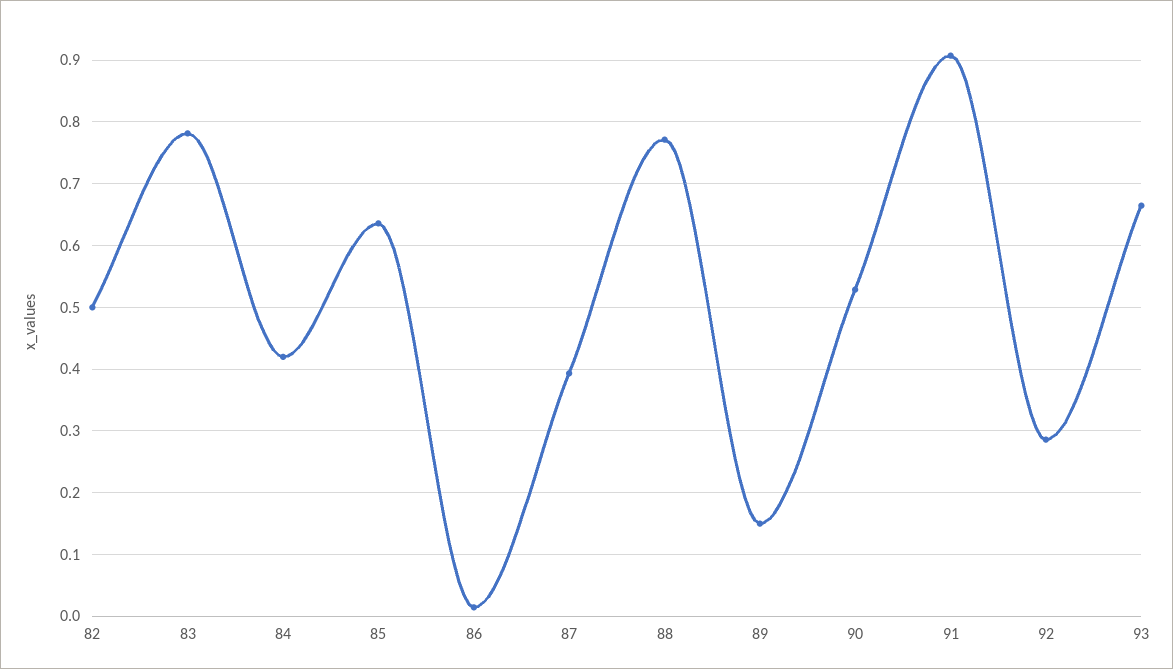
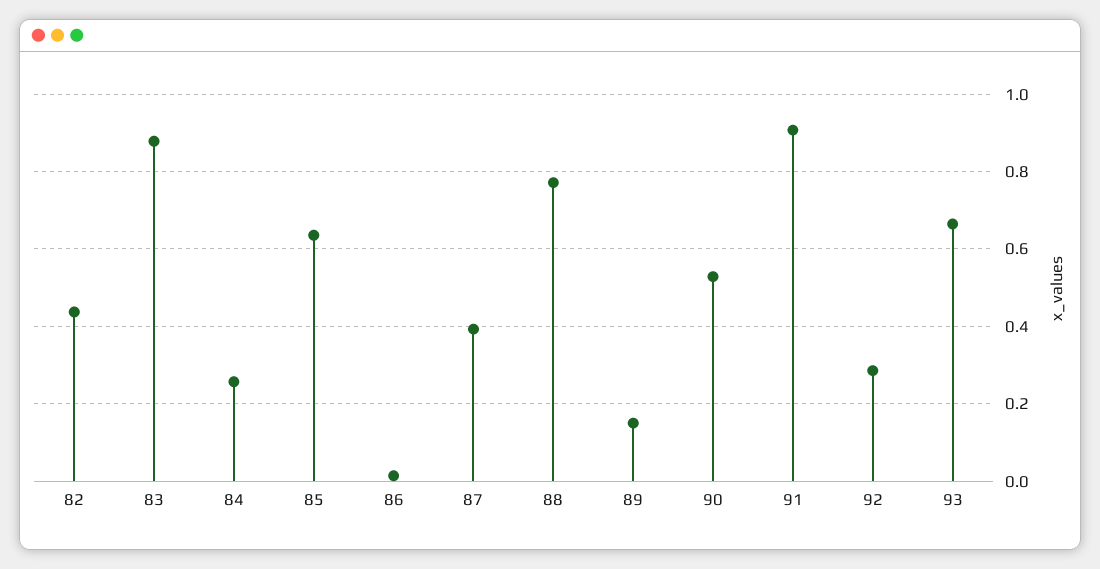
82: 0.5 -> 0.44
83: 0.78 -> 0.88
84: 0.42 -> 0.26

